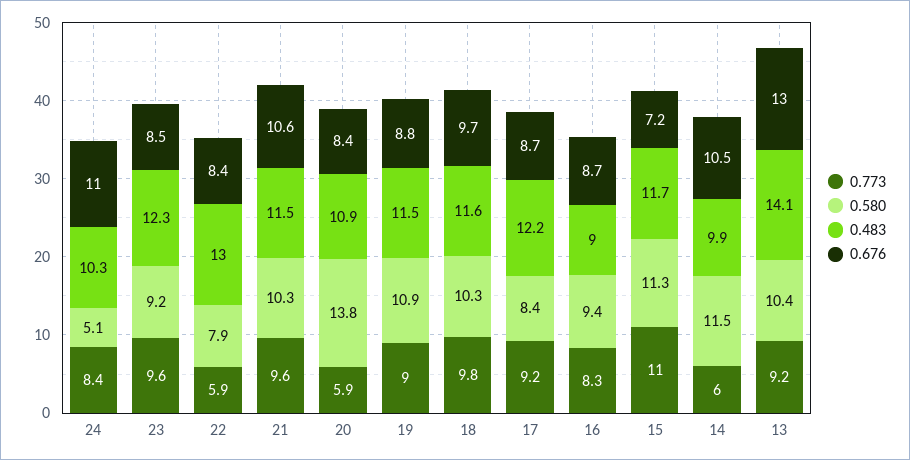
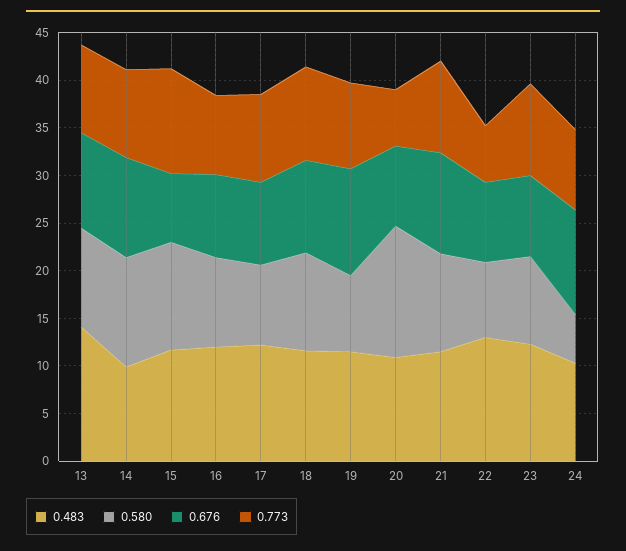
0.580, 19: 10.9 -> 8
0.676, 19: 8.8 -> 11
0.483, 16: 9 -> 12
0.773, 14: 6 -> 9
0.676, 13: 13 -> 10

